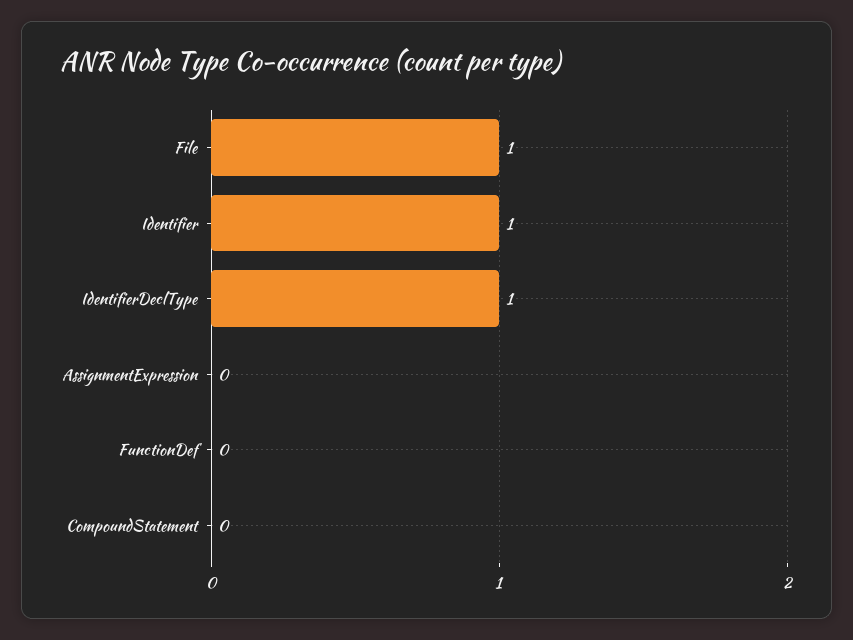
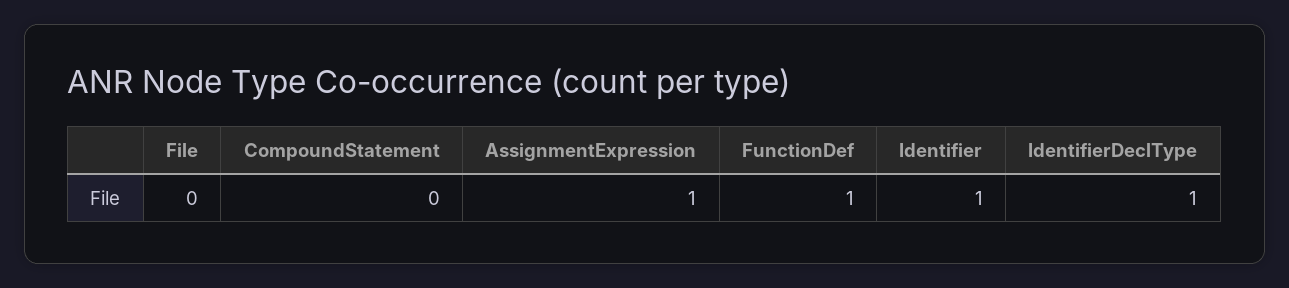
File: 1 -> 0
AssignmentExpression: 0 -> 1
FunctionDef: 0 -> 1

